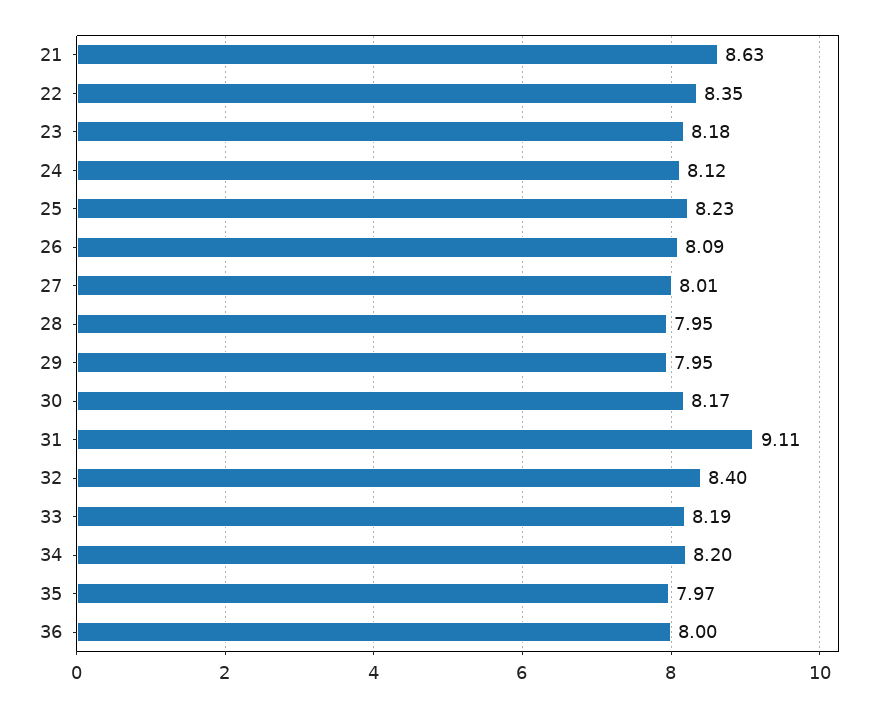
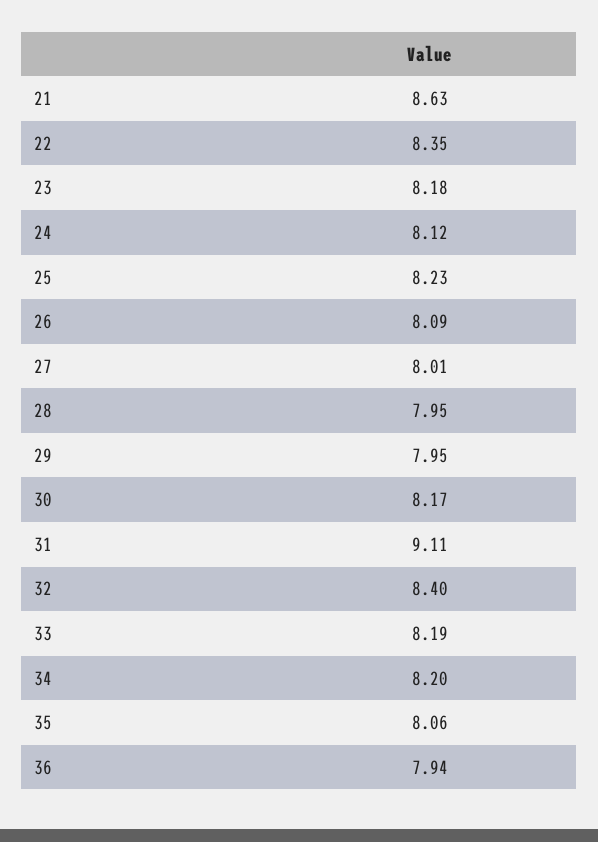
35: 7.97 -> 8.06
36: 8 -> 7.94

